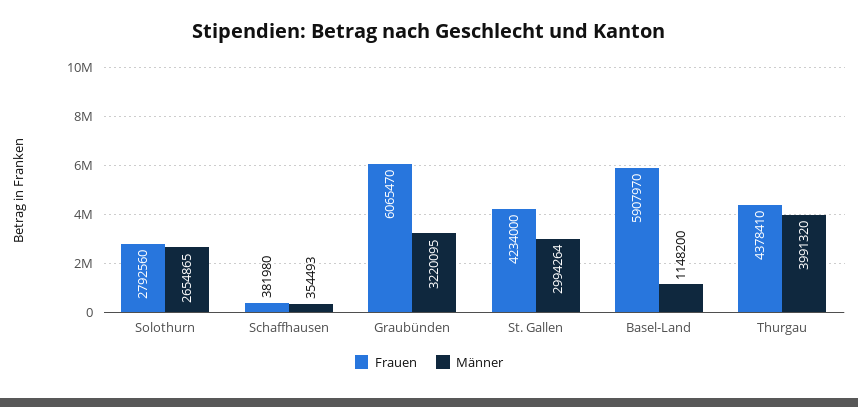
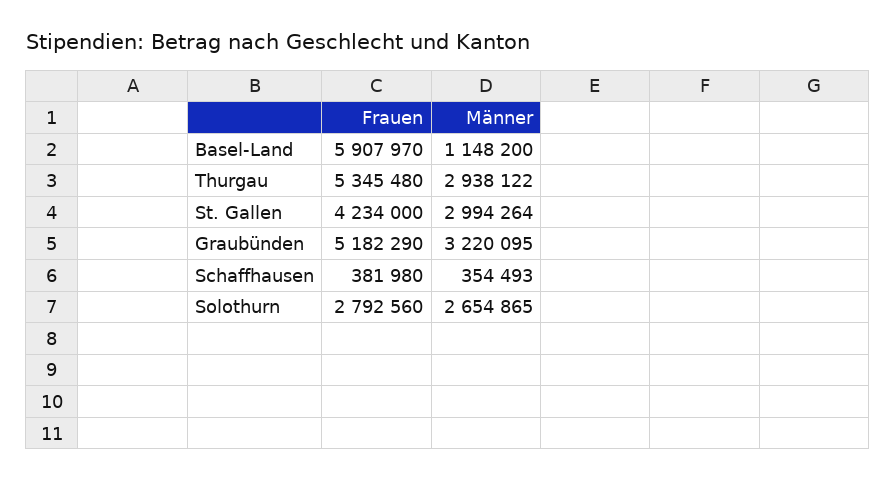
Frauen, Graubünden: 6065470 -> 5182290
Frauen, Thurgau: 4378410 -> 5345480
Männer, Thurgau: 3991320 -> 2938122

